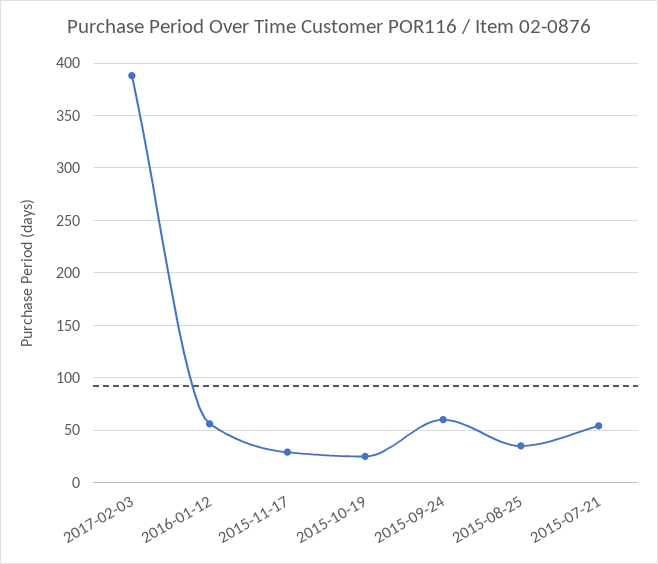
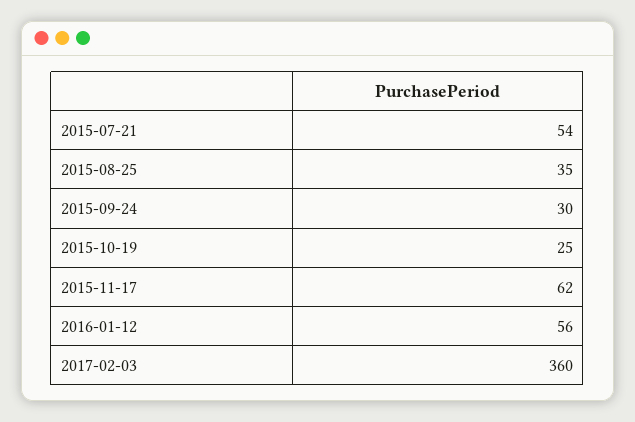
2017-02-03: 390 -> 360
2015-11-17: 30 -> 62
2015-09-24: 60 -> 30

